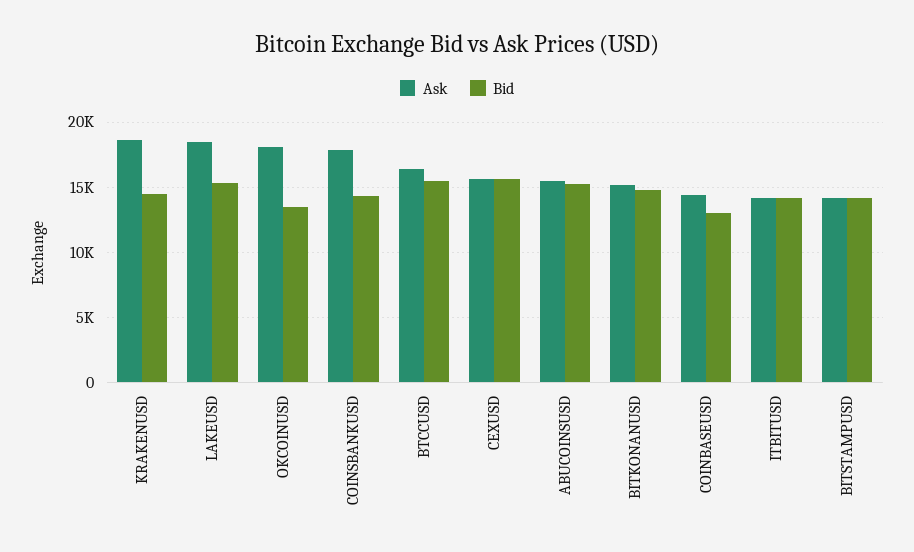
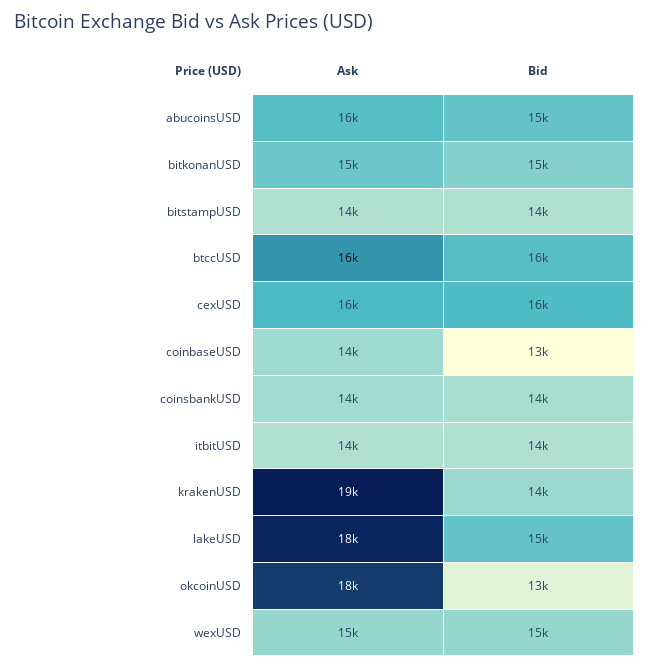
Ask, COINSBANKUSD: 18000 -> 14000
Ask, wexUSD: none -> 15000
Bid, wexUSD: none -> 15000

